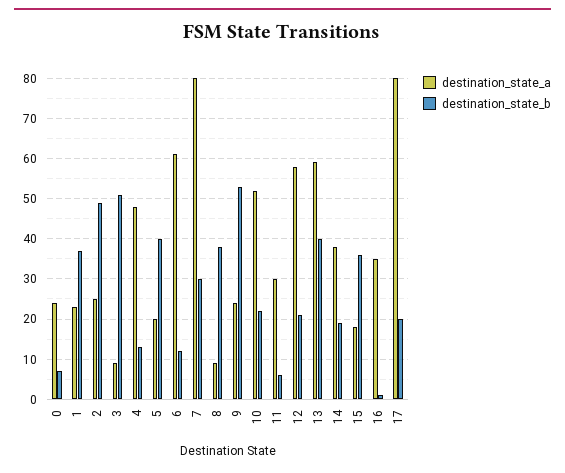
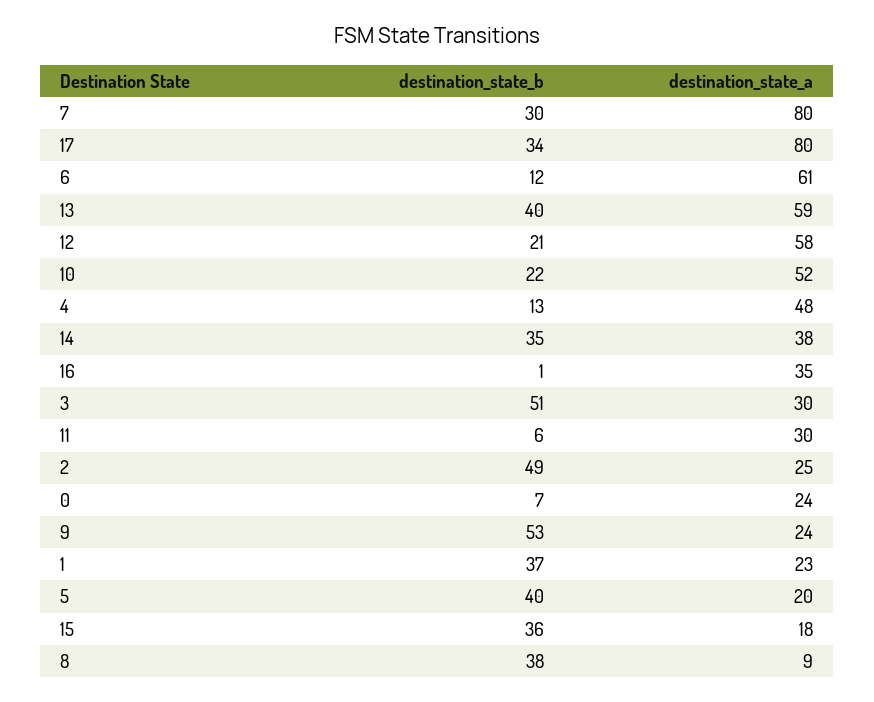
destination_state_a, 3: 10 -> 30
destination_state_b, 14: 20 -> 35
destination_state_b, 17: 20 -> 34

